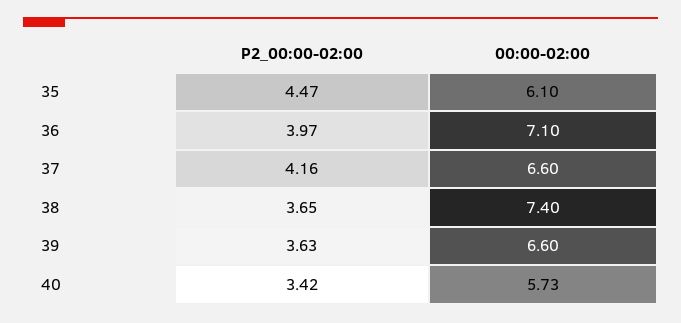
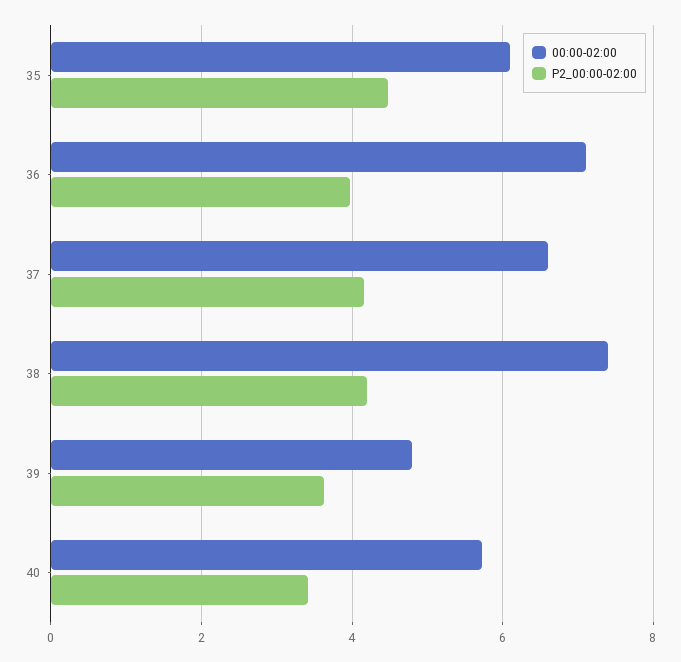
P2_00:00-02:00, 38: 3.65 -> 4.2
00:00-02:00, 39: 6.6 -> 4.8

